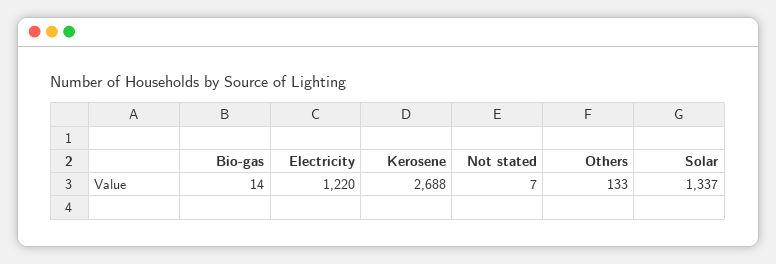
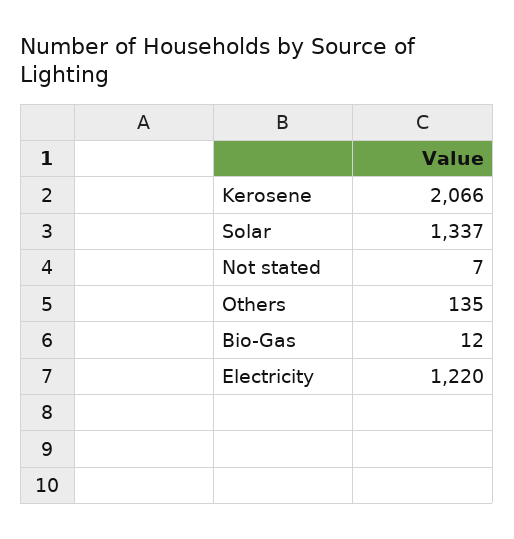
Bio-gas: 14 -> 12
Kerosene: 2688 -> 2066
Others: 133 -> 135

